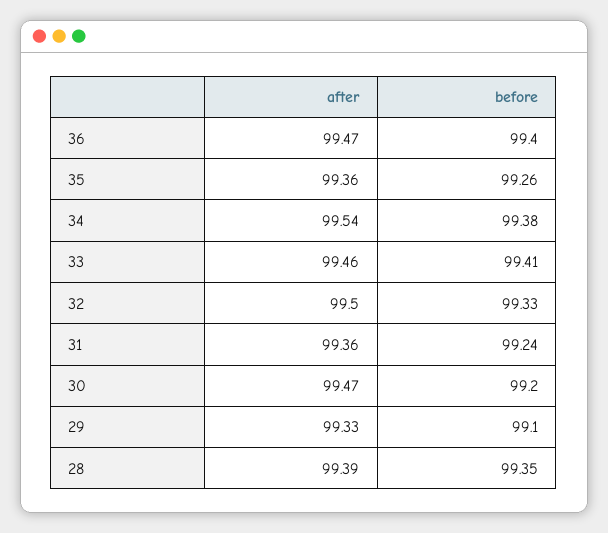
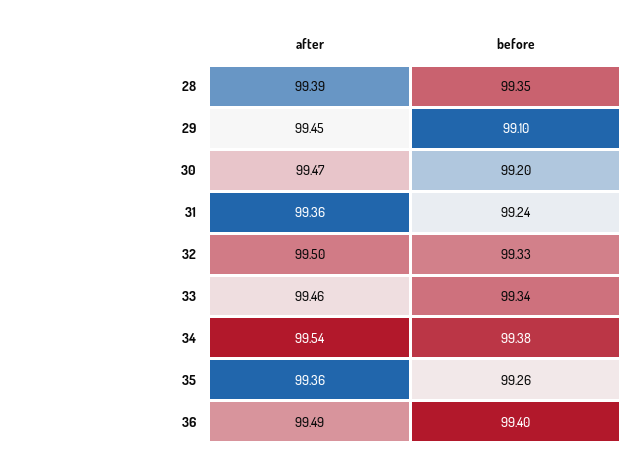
after, 36: 99.47 -> 99.49
before, 33: 99.41 -> 99.34
after, 29: 99.33 -> 99.45

